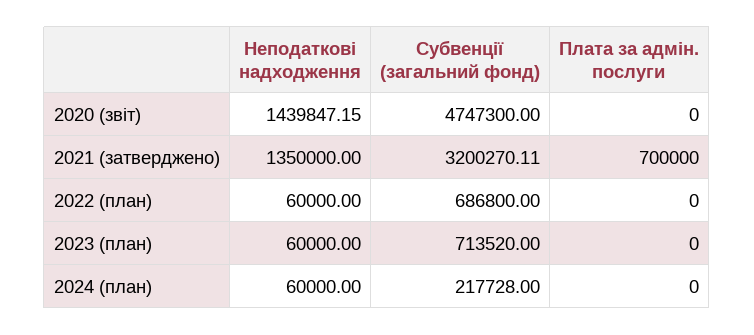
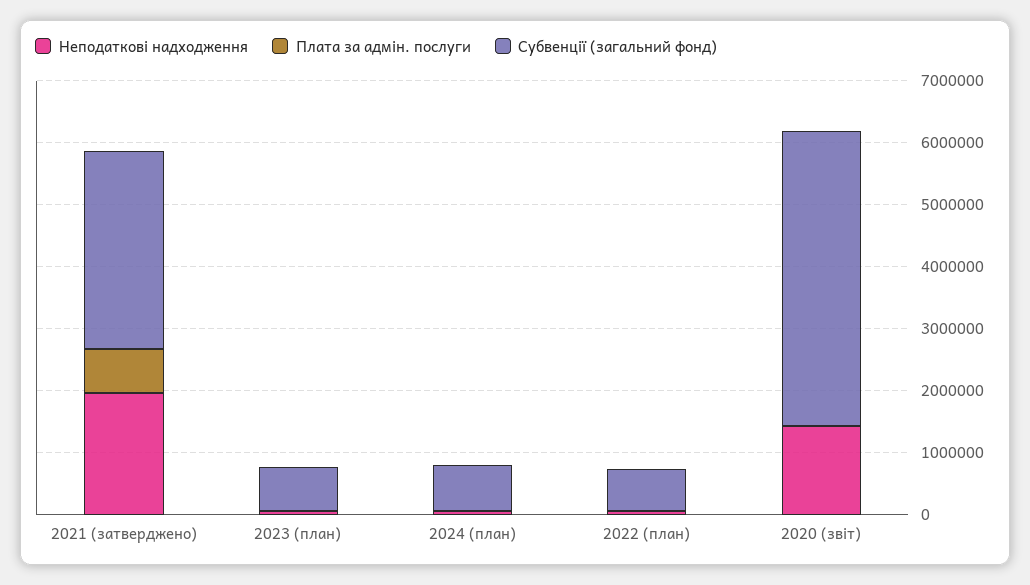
Неподаткові надходження, 2021 (затверджено): 1350000 -> 2000000
Субвенції (загальний фонд), 2024 (план): 217728 -> 800000

